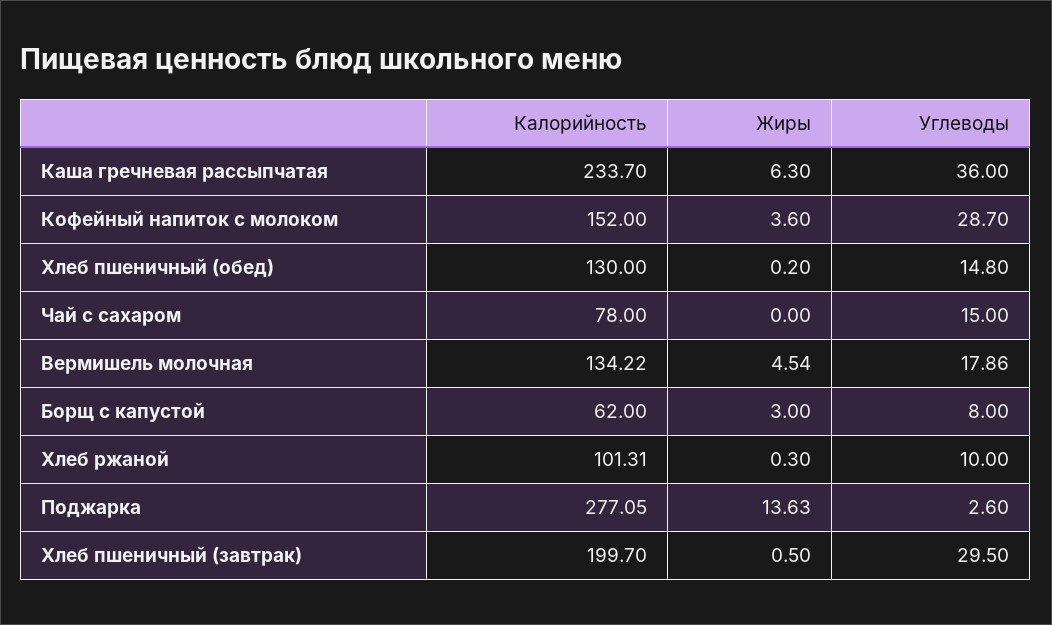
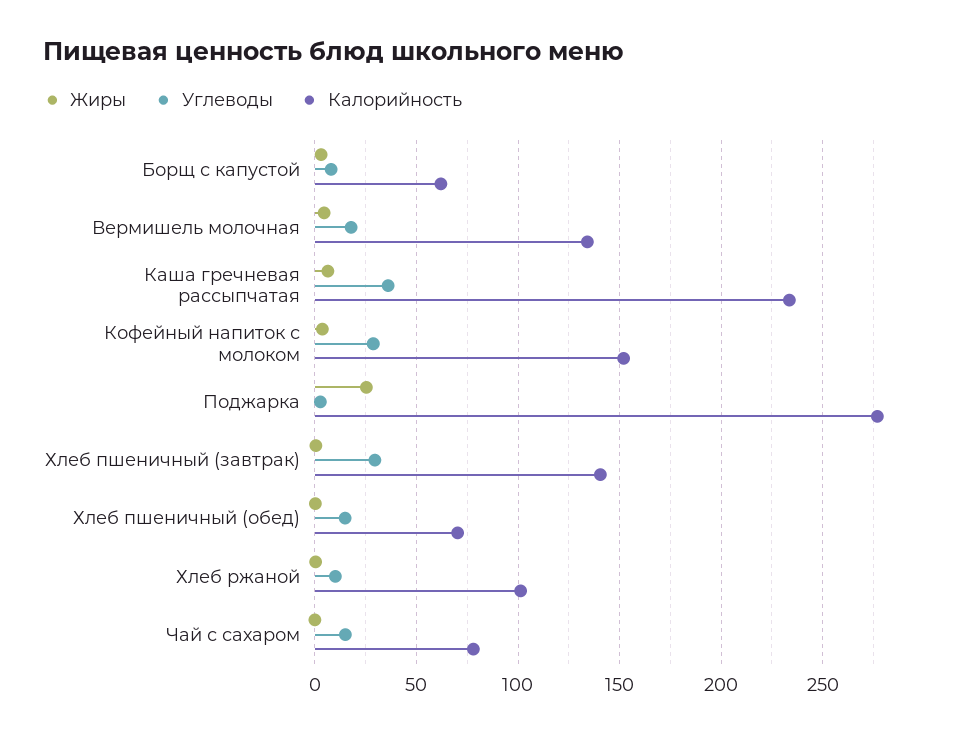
Калорийность, Хлеб пшеничный (обед): 130 -> 70
Жиры, Поджарка: 13.63 -> 25
Калорийность, Хлеб пшеничный (завтрак): 199.7 -> 140

